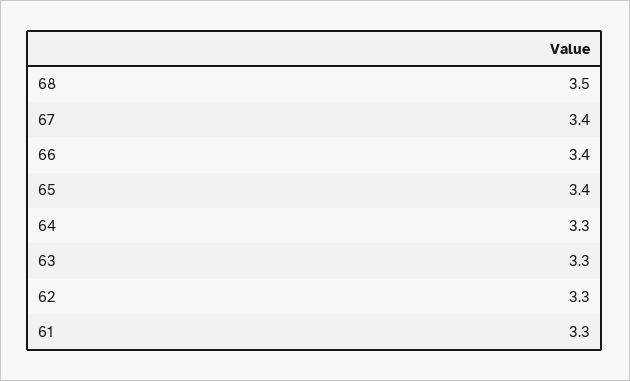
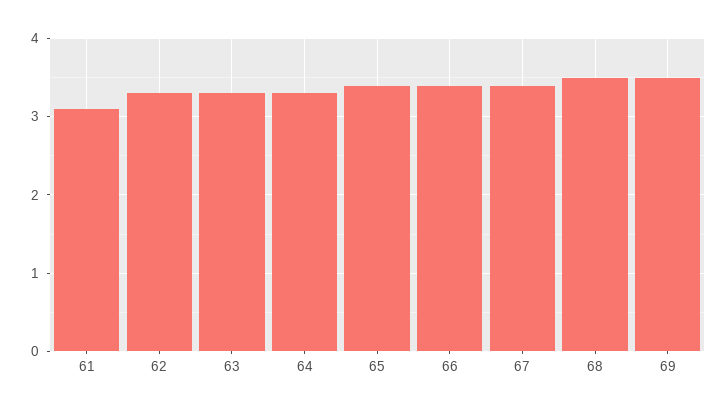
61: 3.3 -> 3.1
69: none -> 3.5

